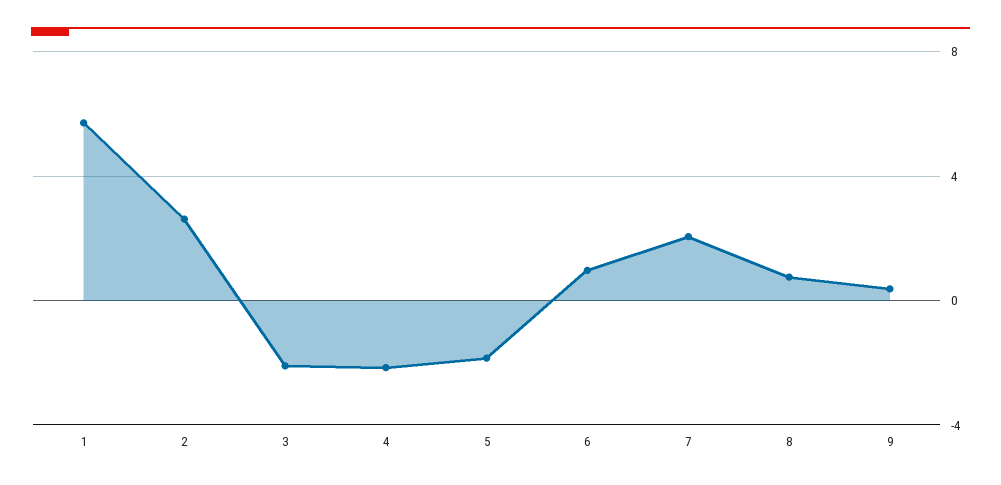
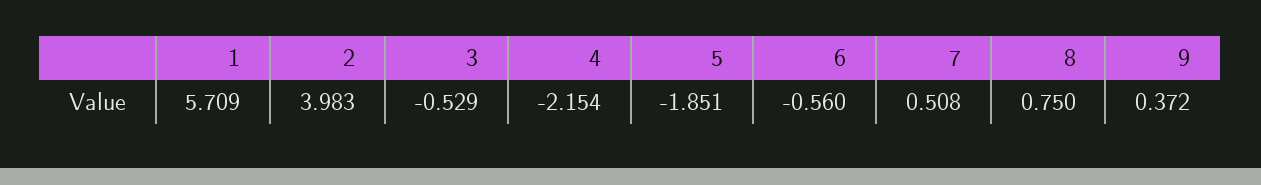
2: 2.5 -> 3.983
3: -2 -> -0.529
6: 1 -> -0.56
7: 2 -> 0.508

